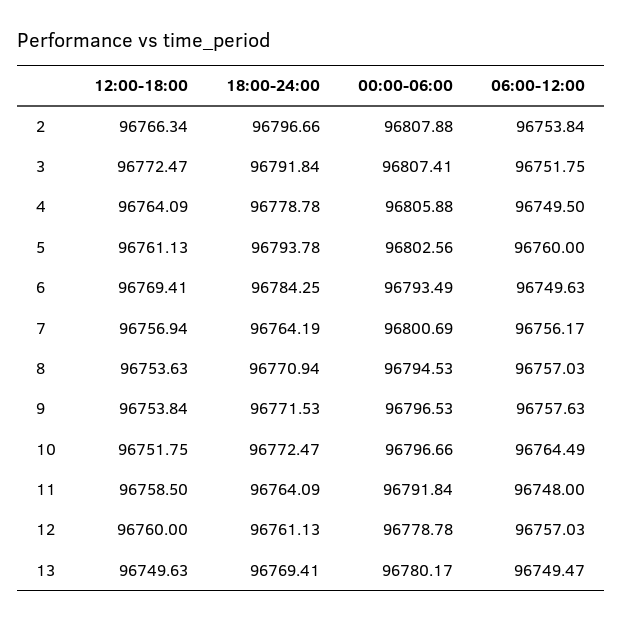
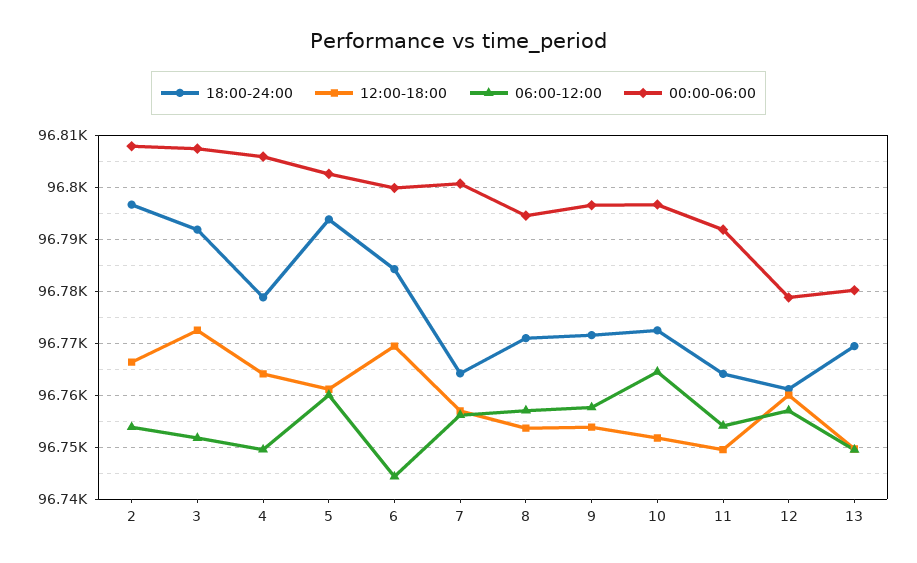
00:00-06:00, 6: 96793.49 -> 96800
06:00-12:00, 6: 96749.63 -> 96744
12:00-18:00, 11: 96758.5 -> 96750
06:00-12:00, 11: 96748 -> 96754

